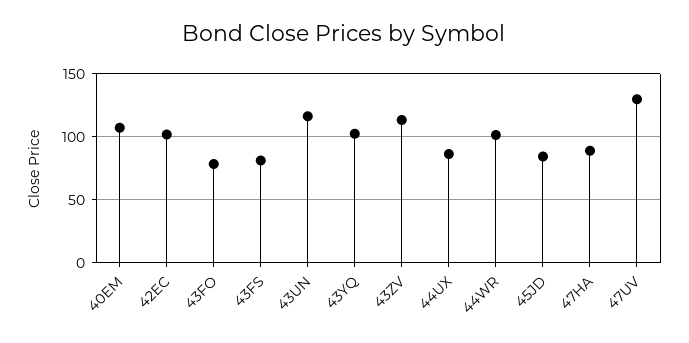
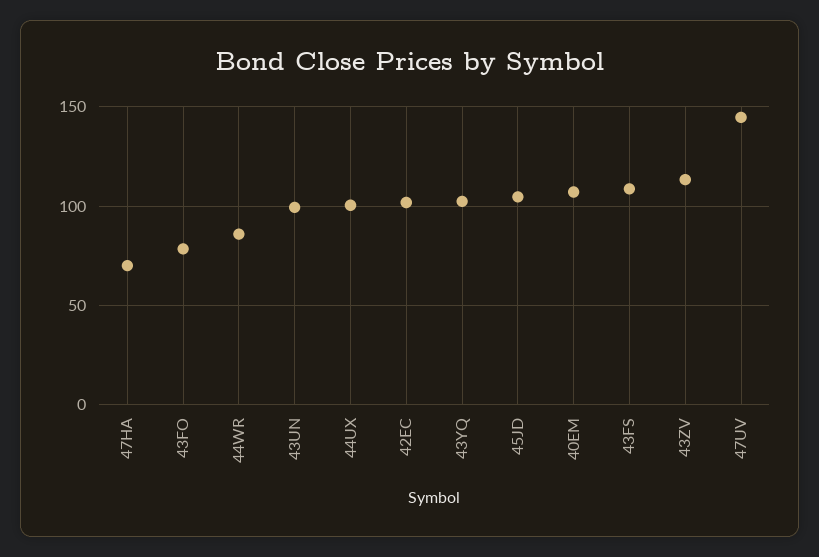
43FS: 80 -> 110
43UN: 115 -> 100
44UX: 85 -> 100
44WR: 100 -> 85
45JD: 85 -> 105
47HA: 90 -> 70
47UV: 130 -> 145

